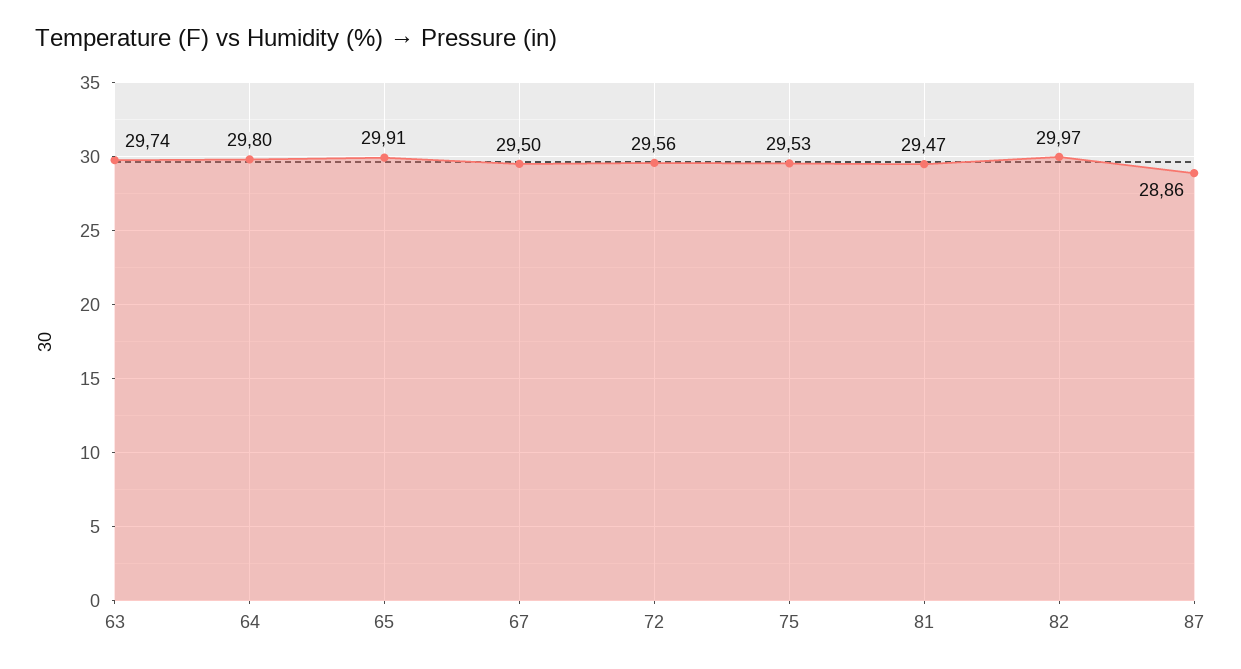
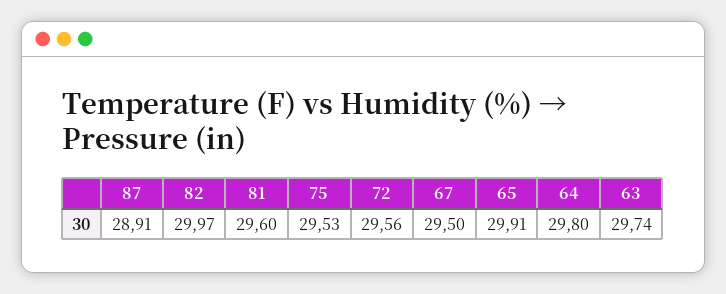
81: 29.47 -> 29.6
87: 28.86 -> 28.91

